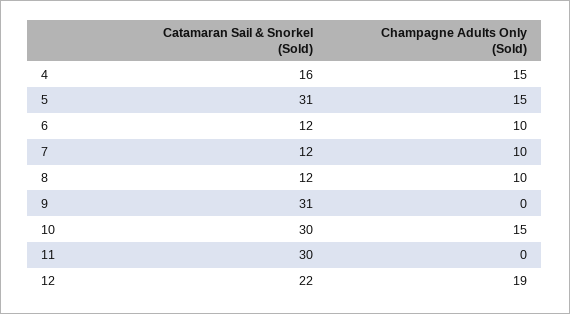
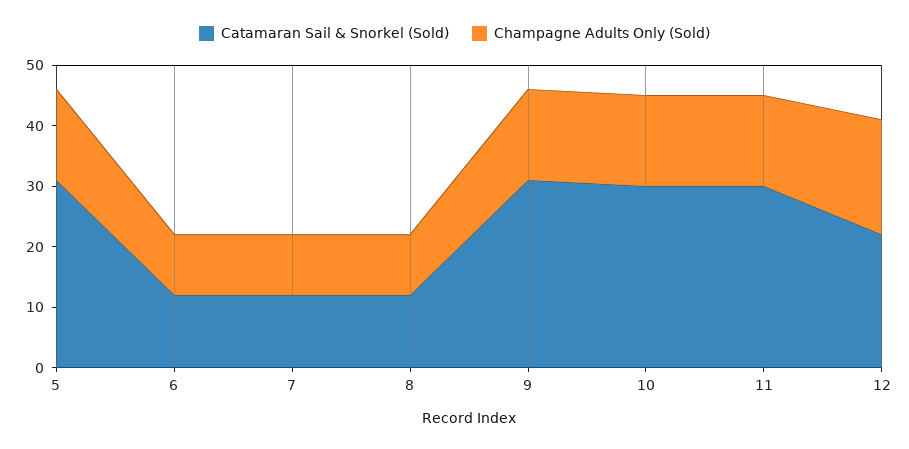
Catamaran Sail & Snorkel (Sold), 4: 16 -> none
Champagne Adults Only (Sold), 4: 15 -> none
Champagne Adults Only (Sold), 9: 0 -> 15
Champagne Adults Only (Sold), 11: 0 -> 15

